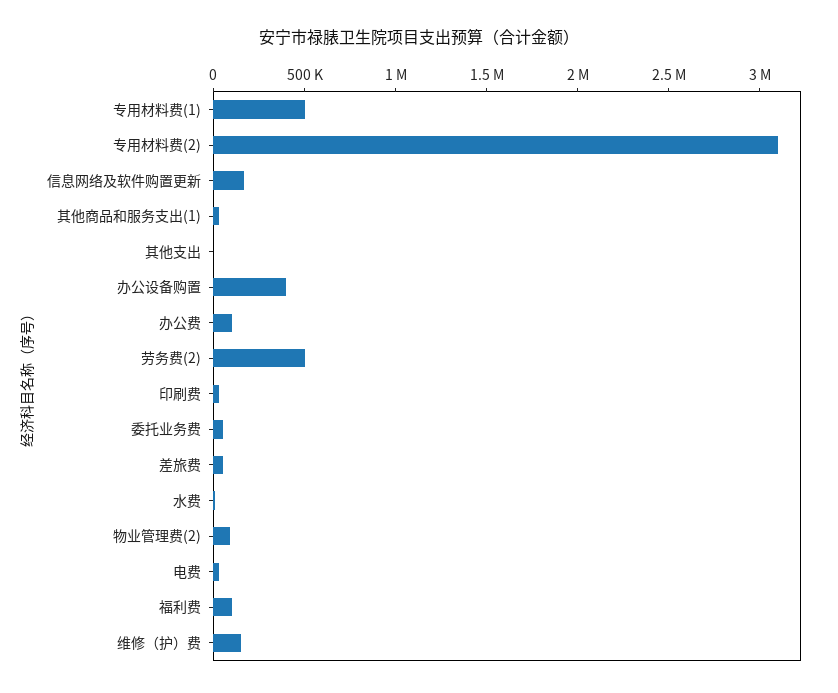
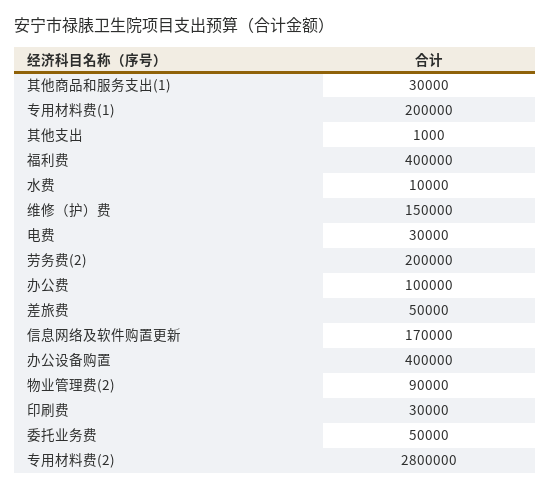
专用材料费(1): 500000 -> 200000
专用材料费(2): 3100000 -> 2800000
劳务费(2): 500000 -> 200000
福利费: 100000 -> 400000

